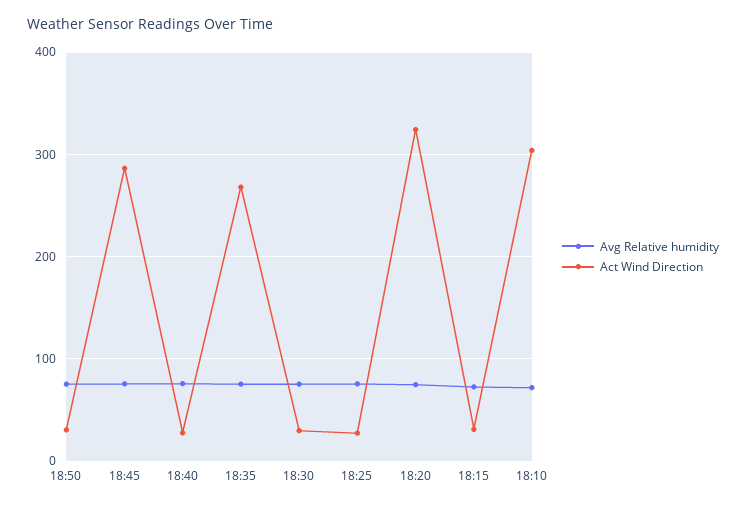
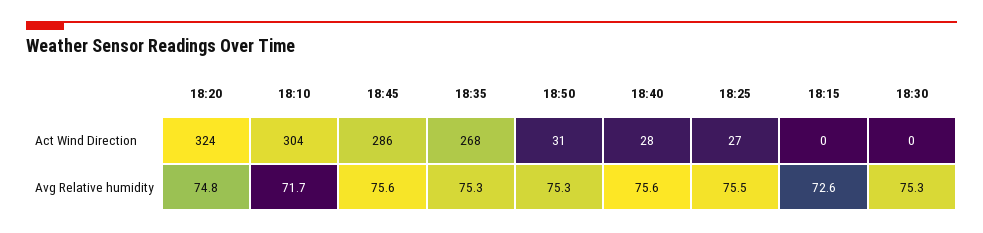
Act Wind Direction, 18:30: 30 -> 0
Act Wind Direction, 18:15: 30 -> 0

